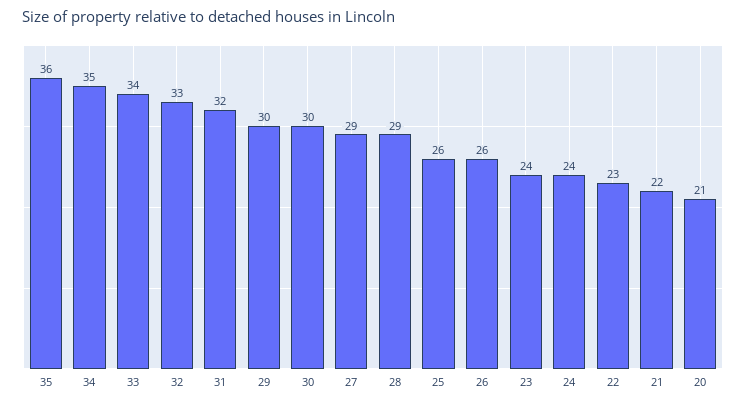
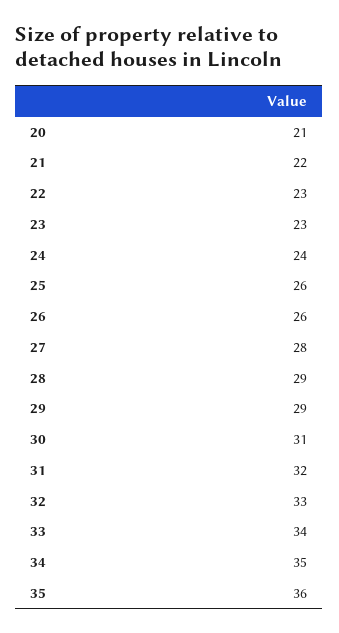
29: 30 -> 29
30: 30 -> 31
27: 29 -> 28
23: 24 -> 23

